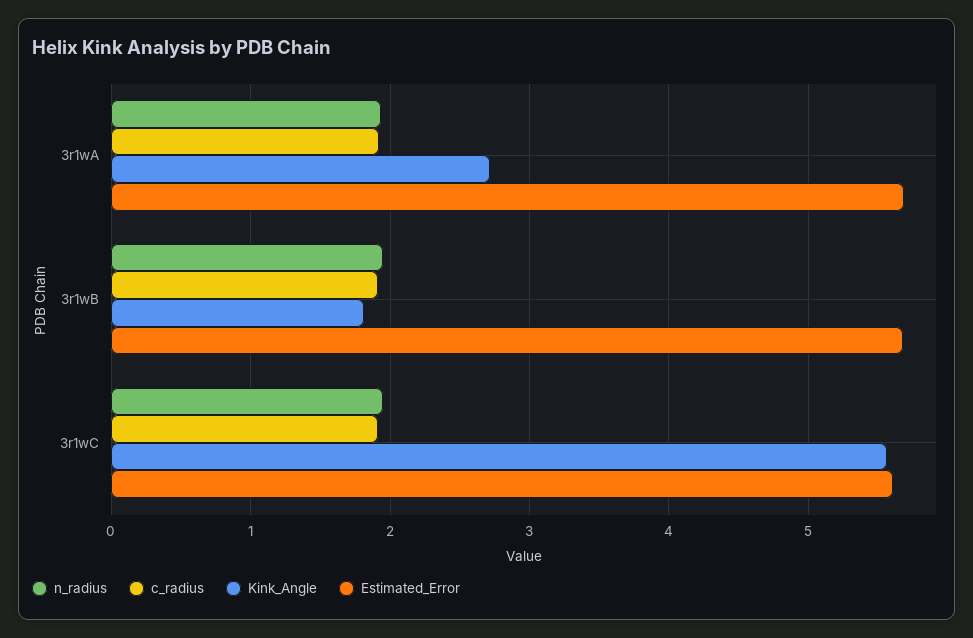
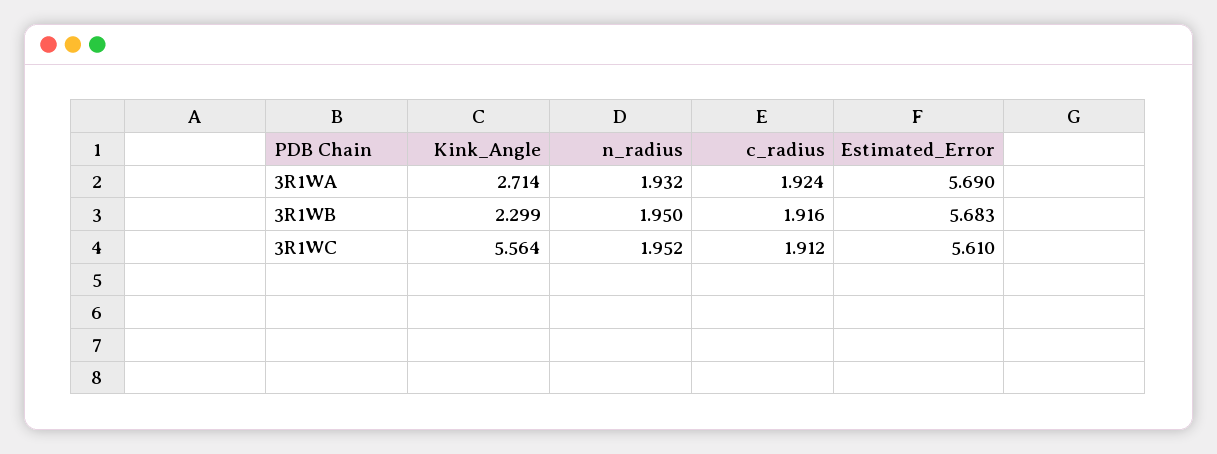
Kink_Angle, 3r1wB: 1.8 -> 2.299

